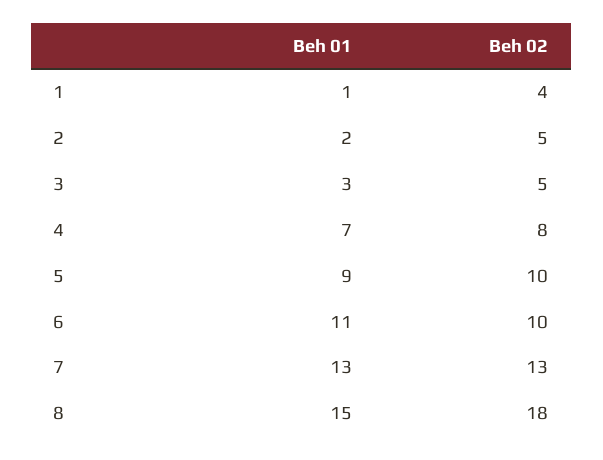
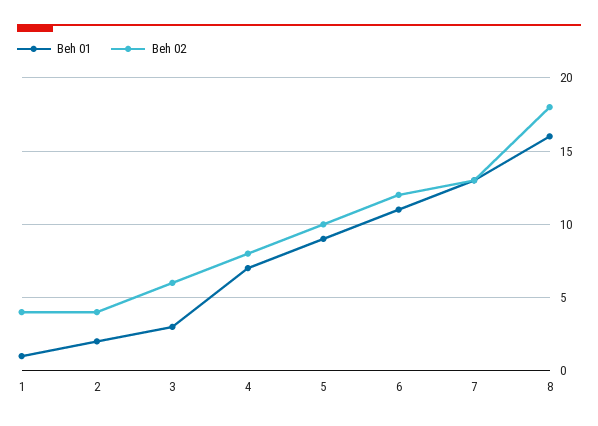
Beh 02, 2: 5 -> 4
Beh 02, 3: 5 -> 6
Beh 02, 6: 10 -> 12
Beh 01, 8: 15 -> 16

